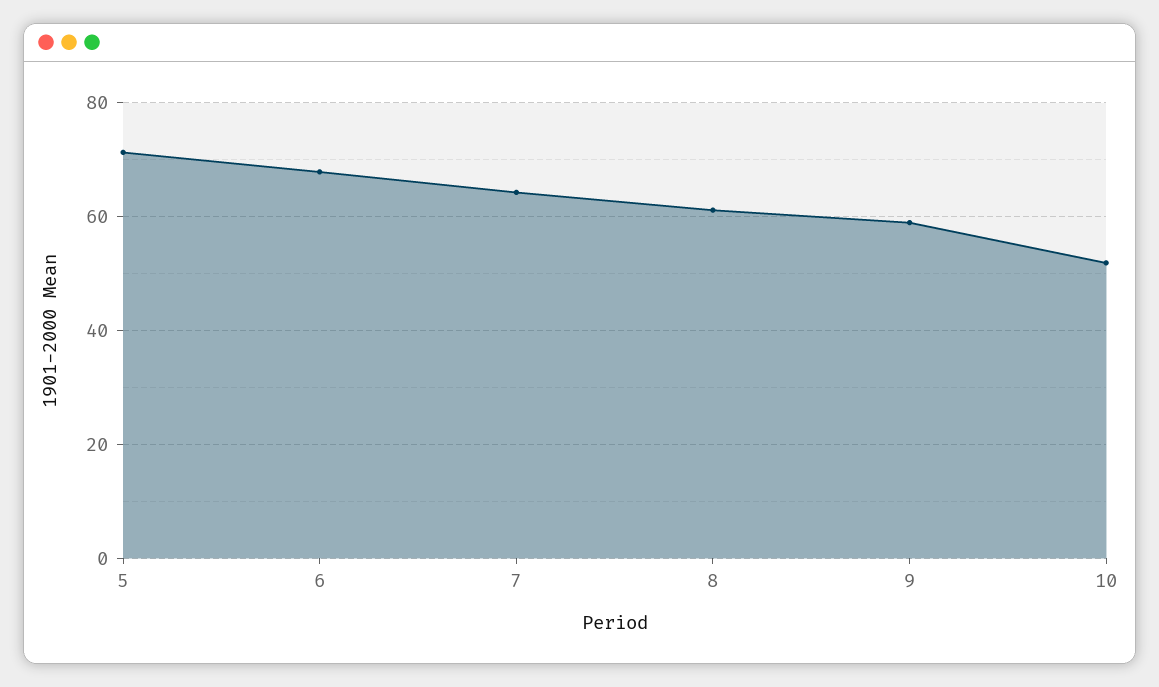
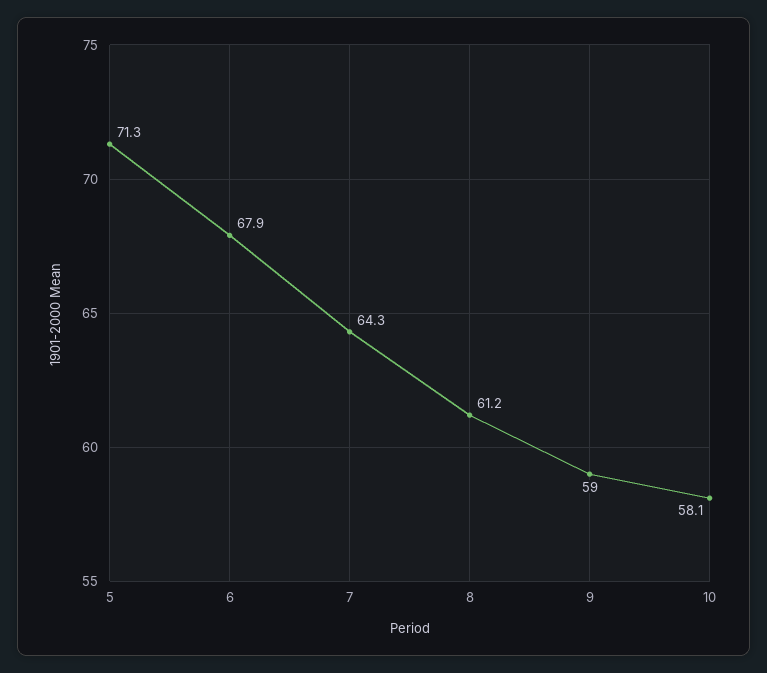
10: 52 -> 58.1

